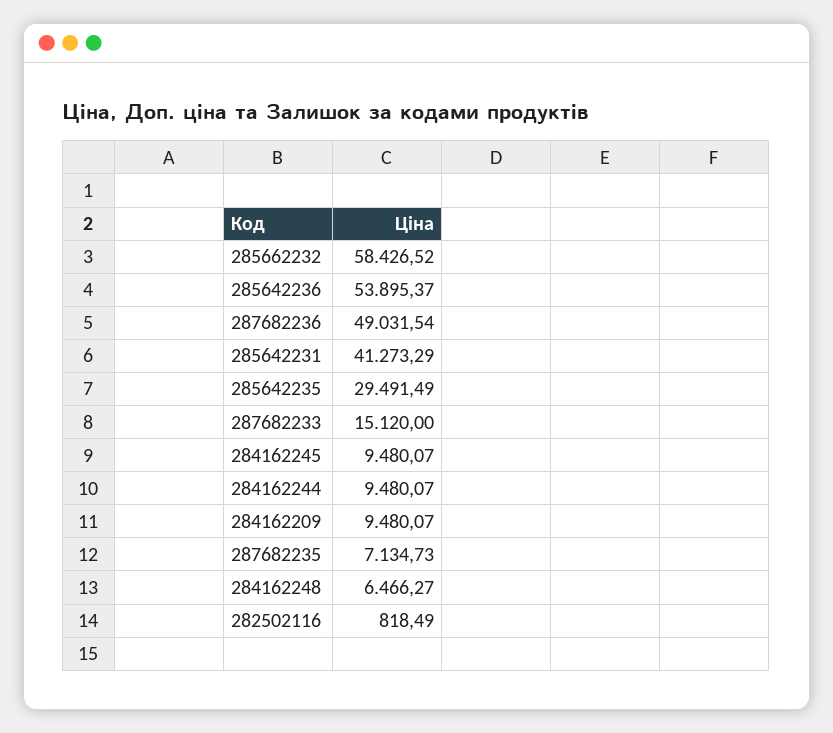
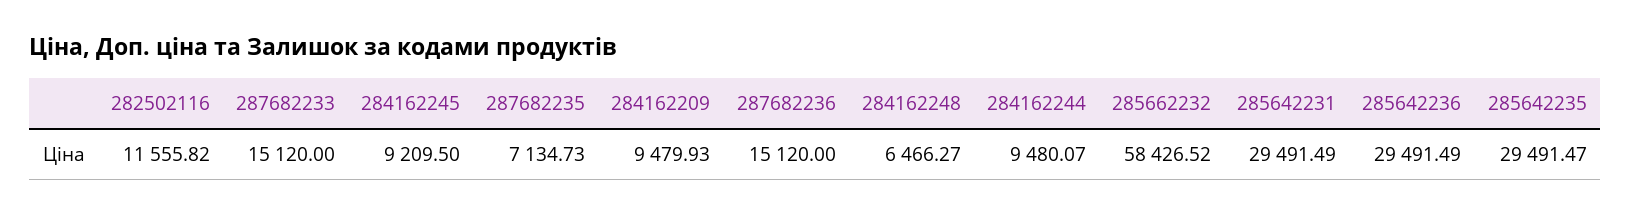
285642236: 53895.37 -> 29491.49
287682236: 49031.54 -> 15120
285642231: 41273.29 -> 29491.49
285642235: 29491.49 -> 29491.47
284162245: 9480.07 -> 9209.5
284162209: 9480.07 -> 9479.93
282502116: 818.49 -> 11555.82

